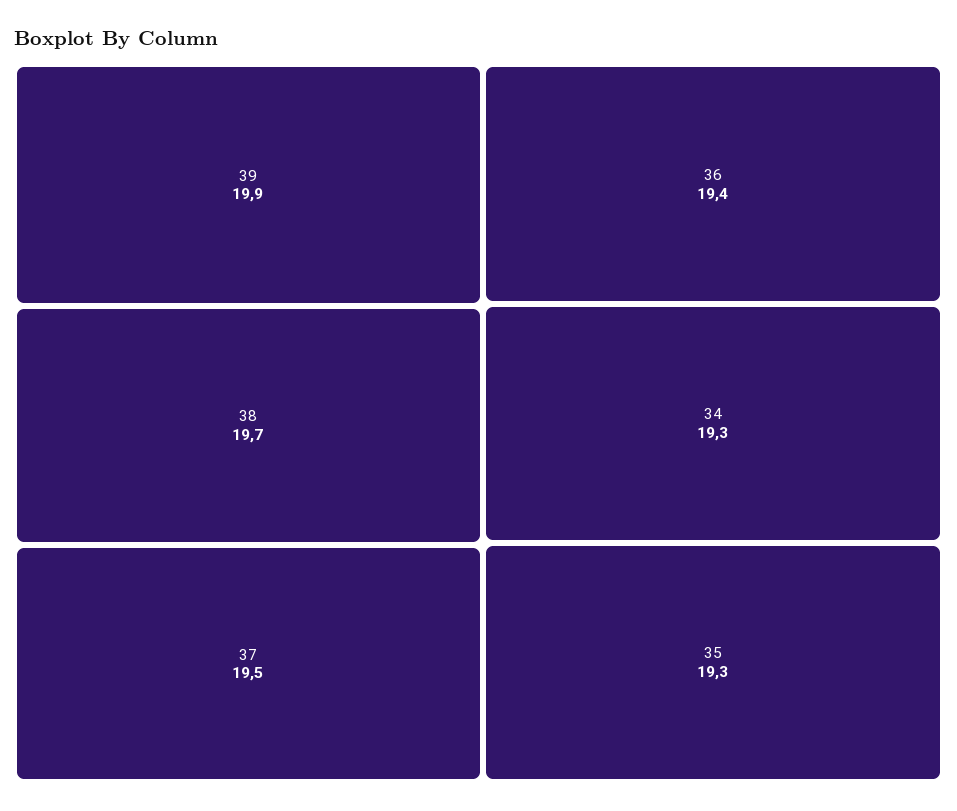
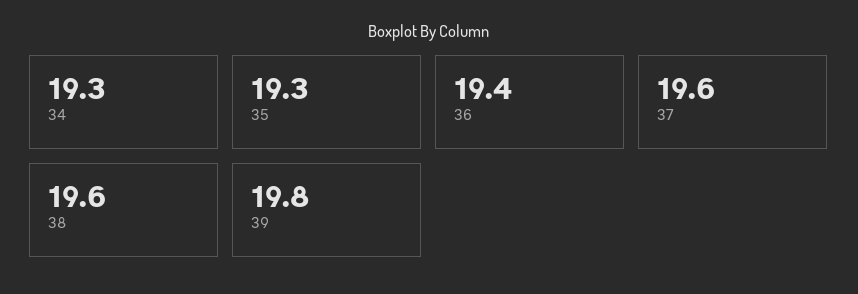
39: 19.9 -> 19.8
38: 19.7 -> 19.6
37: 19.5 -> 19.6

